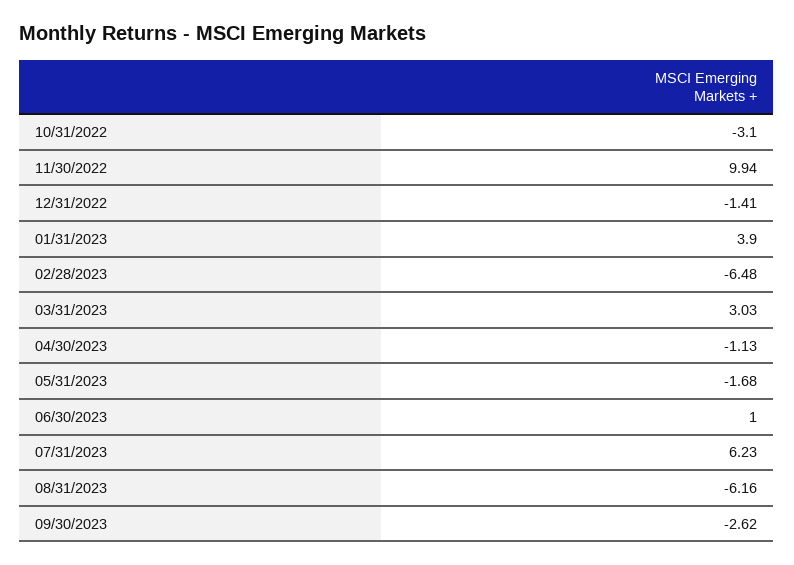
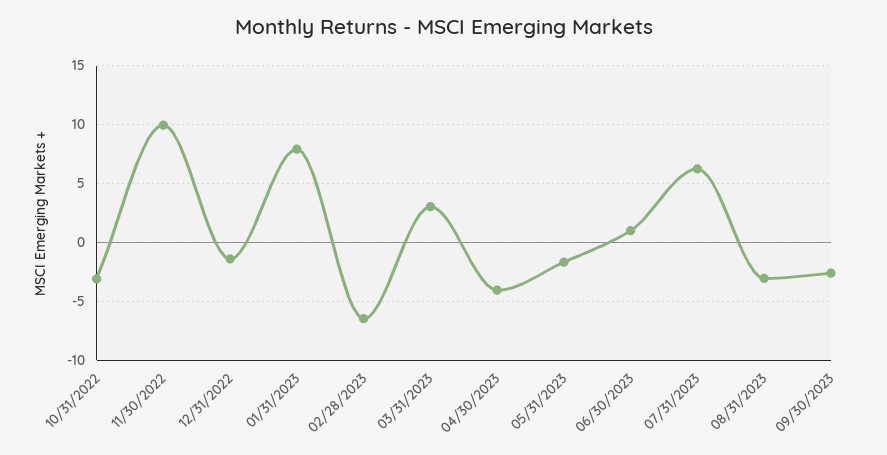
01/31/2023: 3.9 -> 8
04/30/2023: -1.13 -> -4
08/31/2023: -6.16 -> -3

